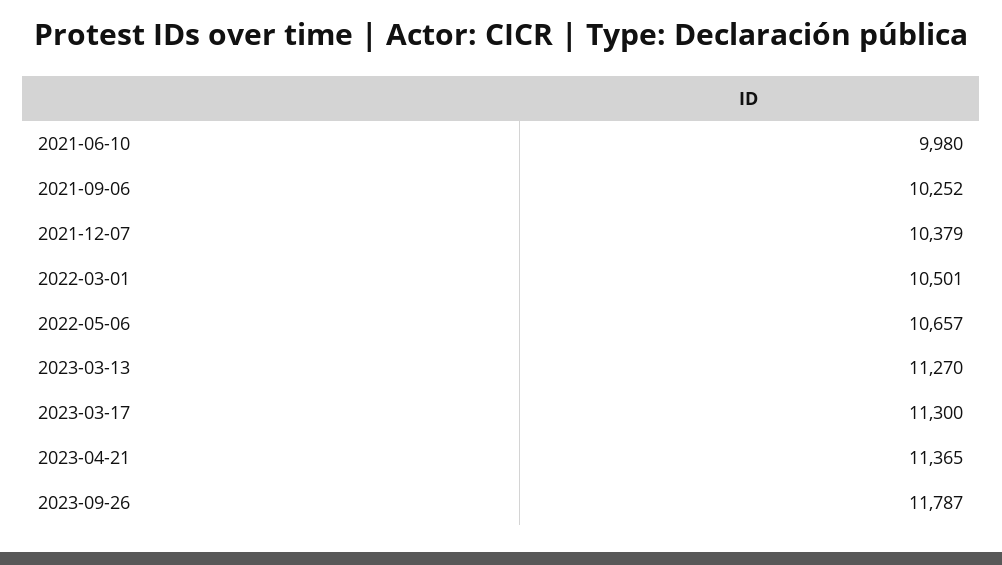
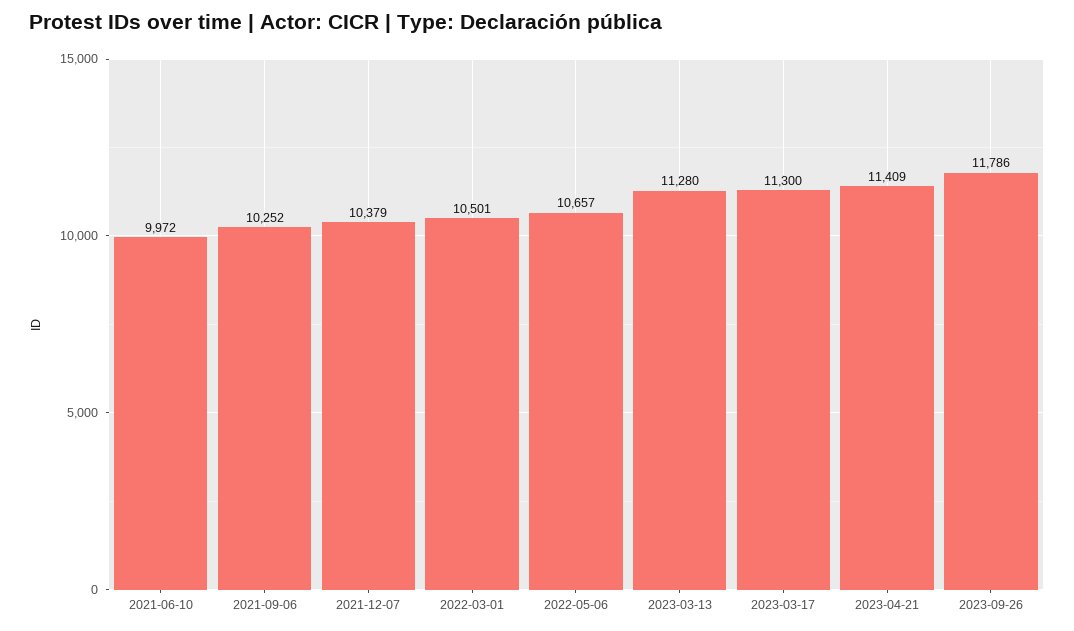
2021-06-10: 9980 -> 9972
2023-03-13: 11270 -> 11280
2023-04-21: 11365 -> 11409
2023-09-26: 11787 -> 11786

